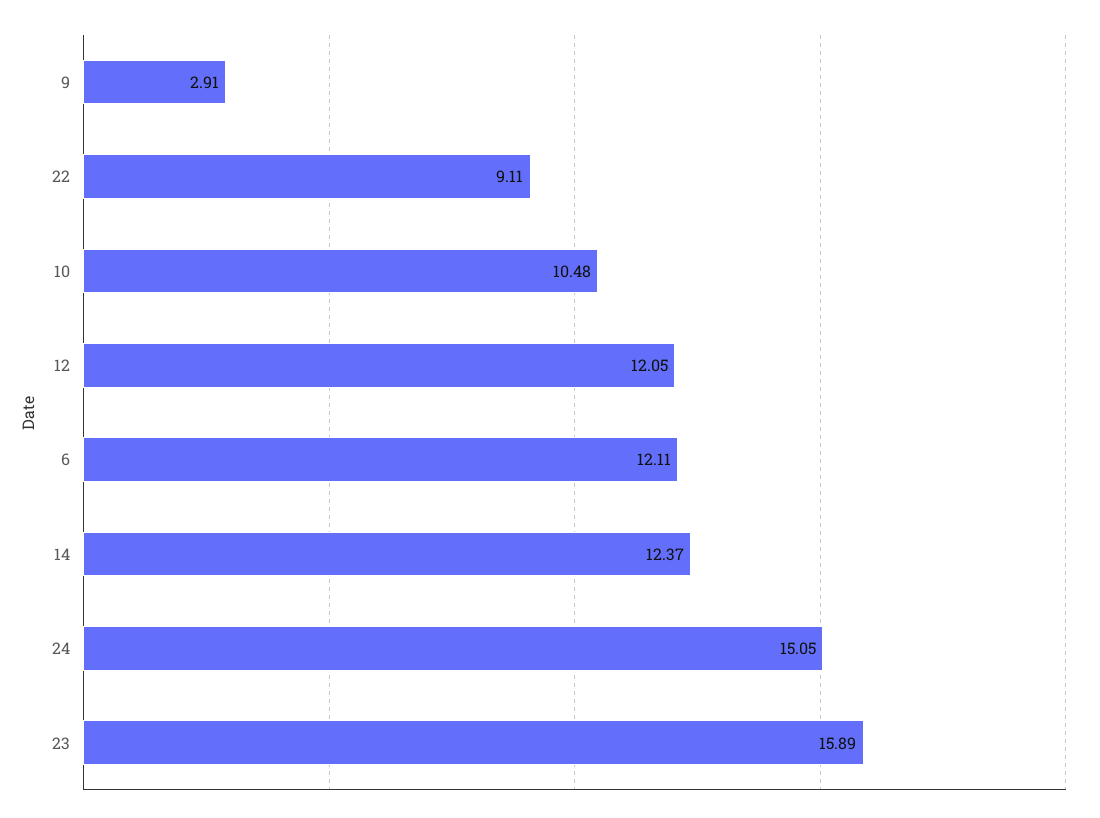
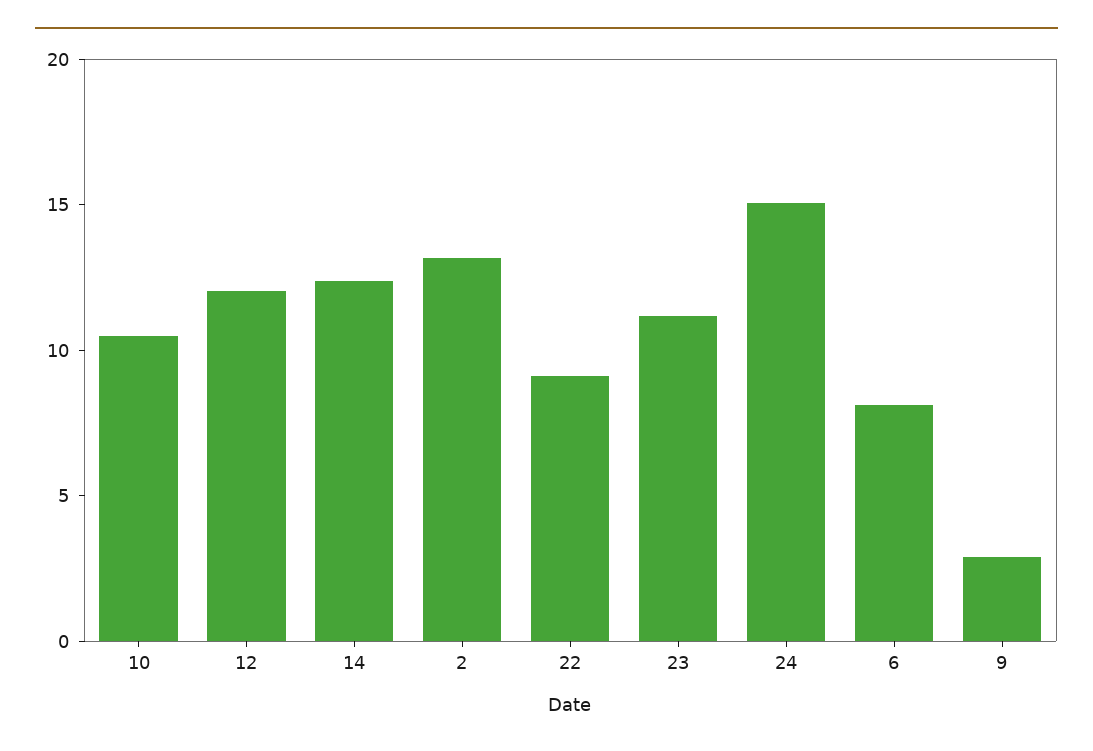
6: 12.11 -> 8
23: 15.89 -> 11
2: none -> 13

